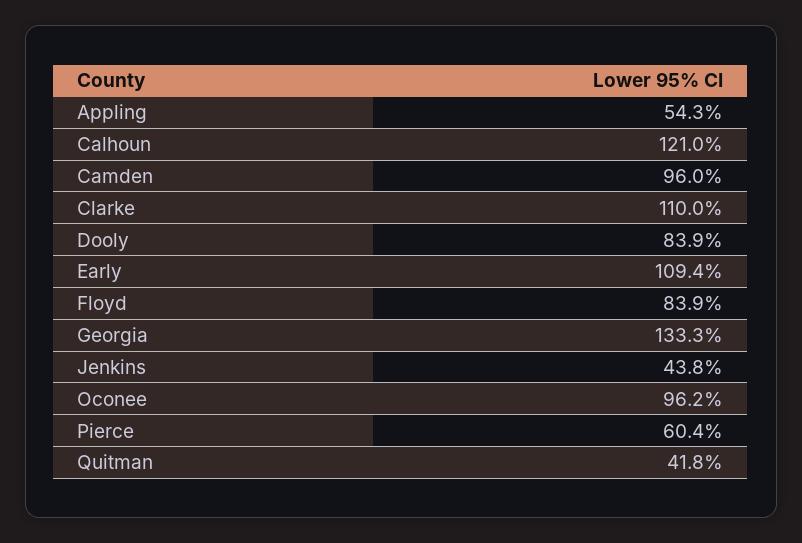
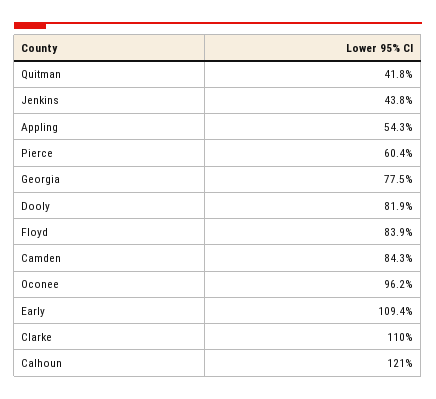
Camden: 96 -> 84.3
Dooly: 83.9 -> 81.9
Georgia: 133.3 -> 77.5

